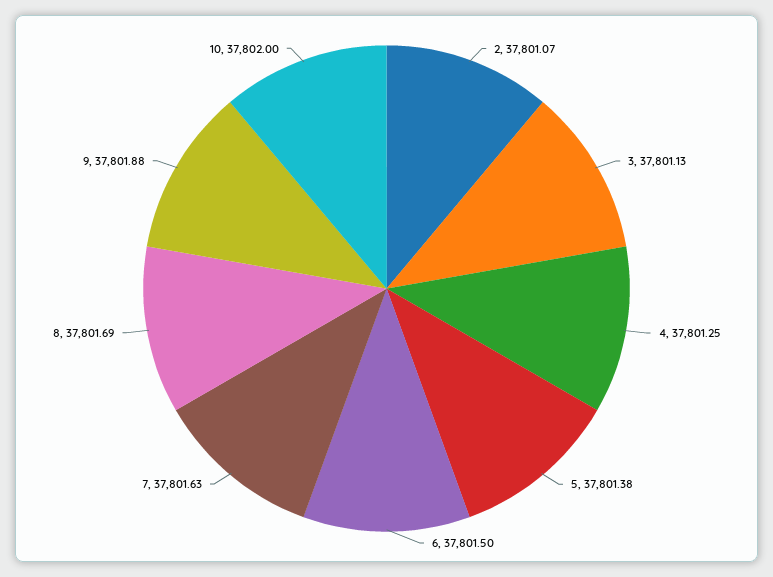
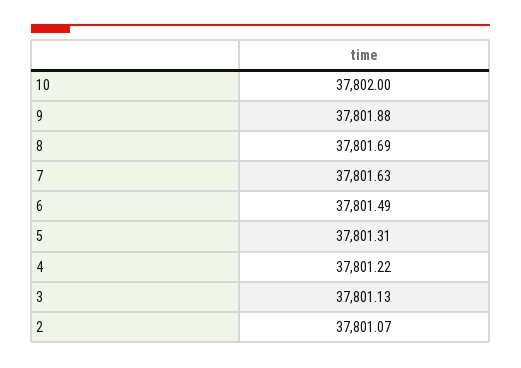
4: 37801.25 -> 37801.22
5: 37801.38 -> 37801.31
6: 37801.5 -> 37801.49

